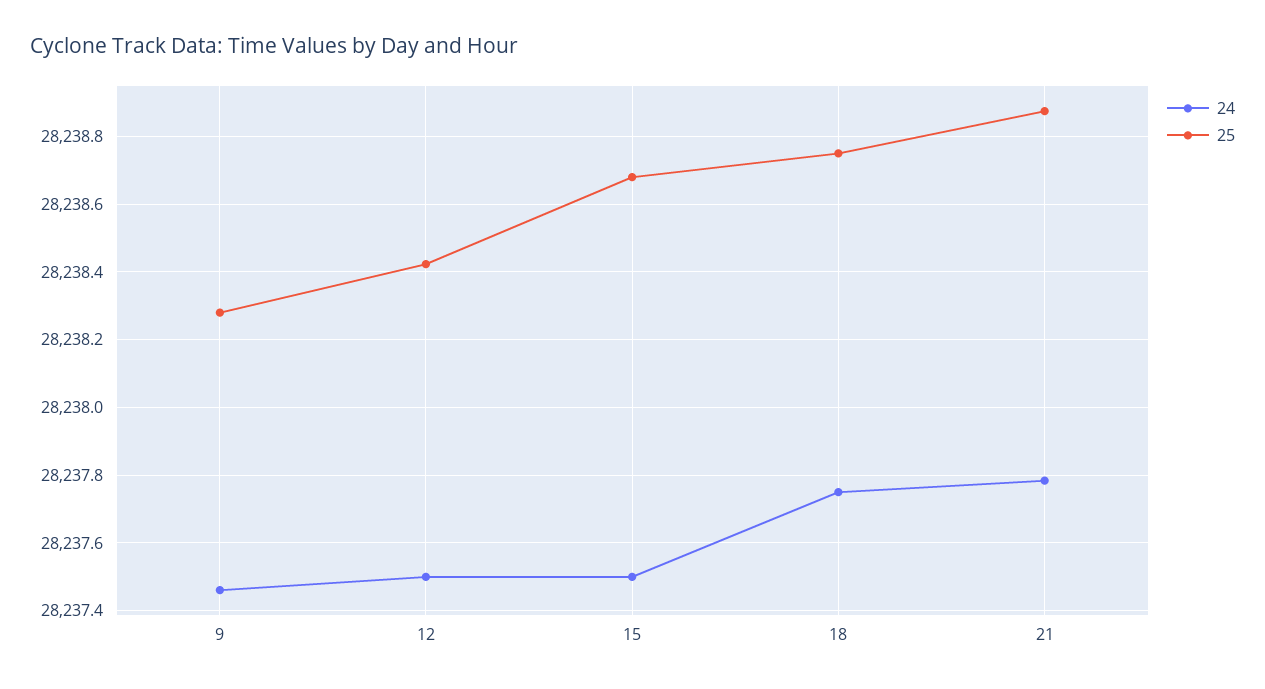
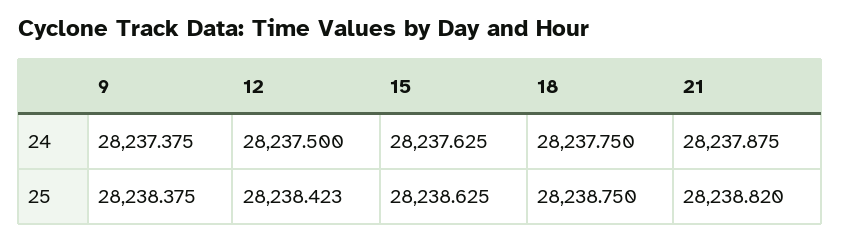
24, 9: 28237.46 -> 28237.375
25, 9: 28238.28 -> 28238.375
24, 15: 28237.5 -> 28237.625
25, 15: 28238.68 -> 28238.625
24, 21: 28237.78 -> 28237.875
25, 21: 28238.88 -> 28238.82

